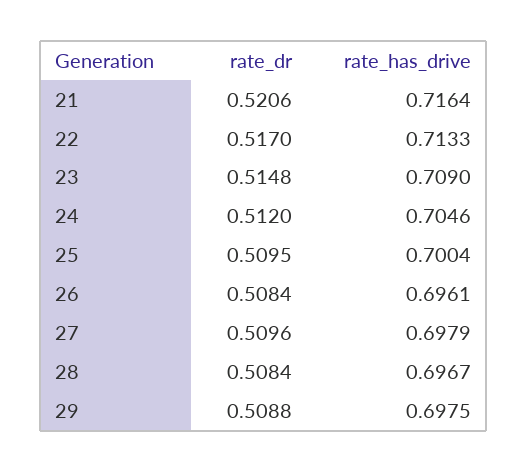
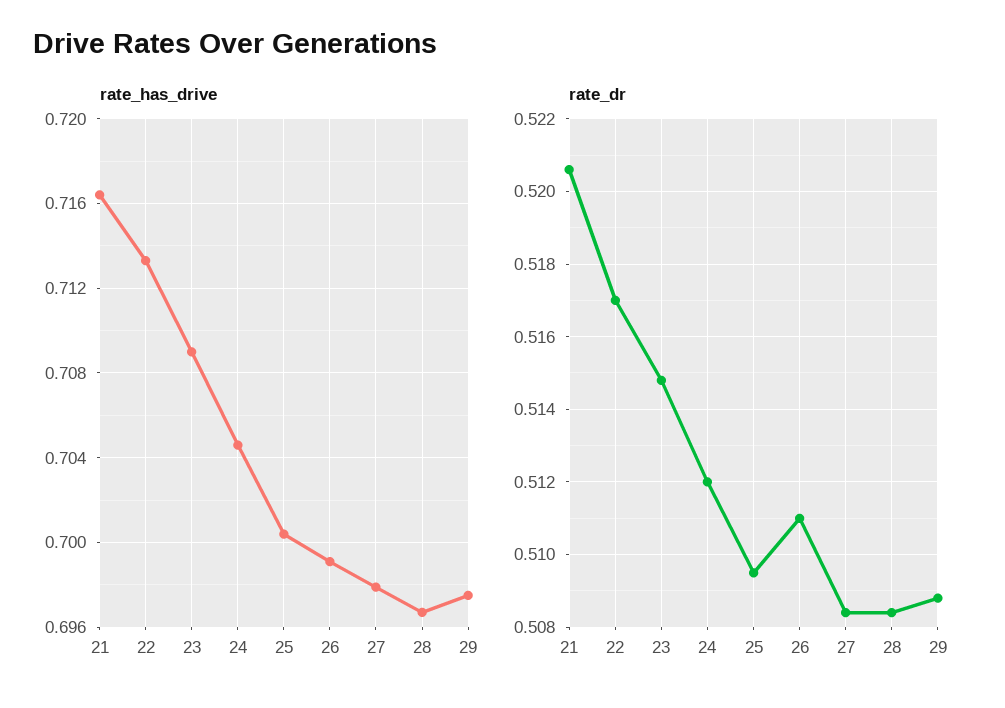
rate_dr, 26: 0.5084 -> 0.511
rate_has_drive, 26: 0.6961 -> 0.699
rate_dr, 27: 0.5096 -> 0.5085

